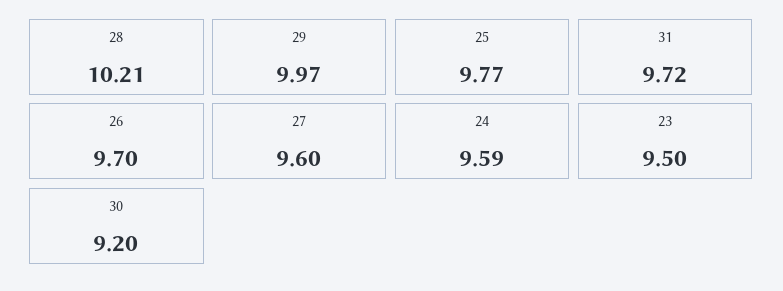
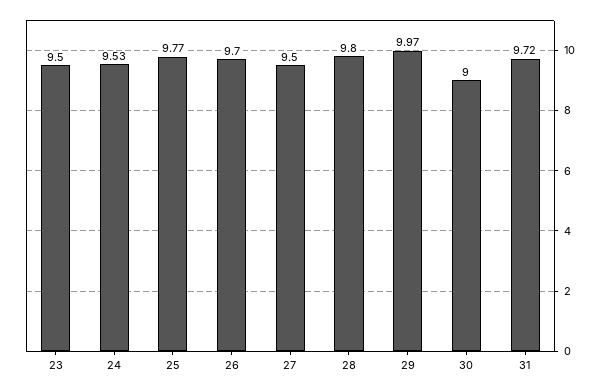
28: 10.21 -> 9.8
27: 9.6 -> 9.5
24: 9.59 -> 9.53
30: 9.2 -> 9

